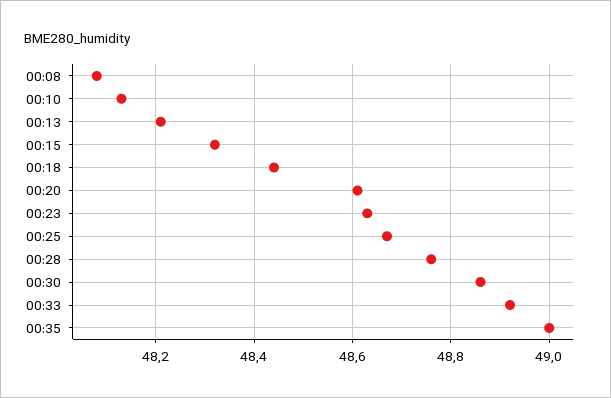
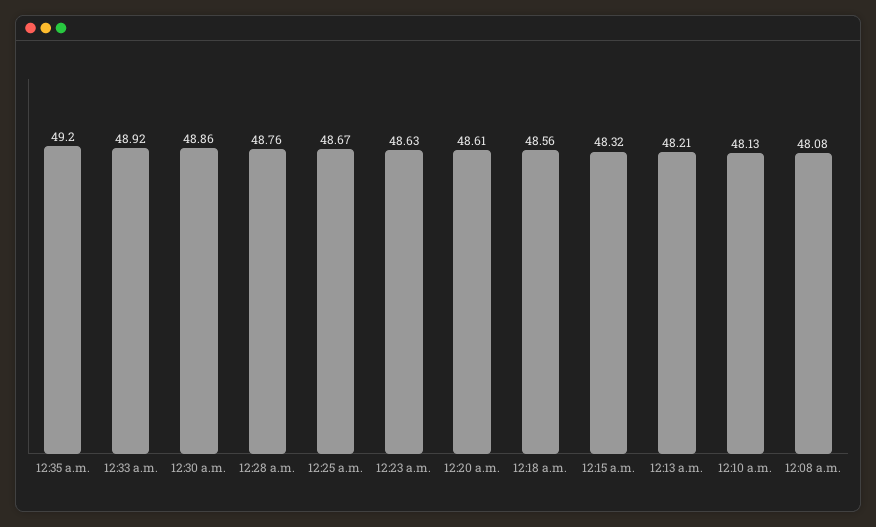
00:18: 48.45 -> 48.56
00:35: 49 -> 49.2

